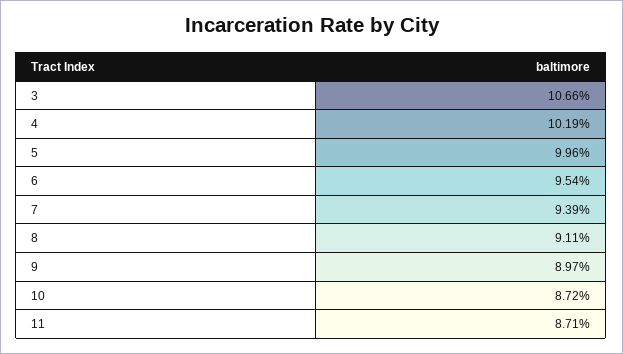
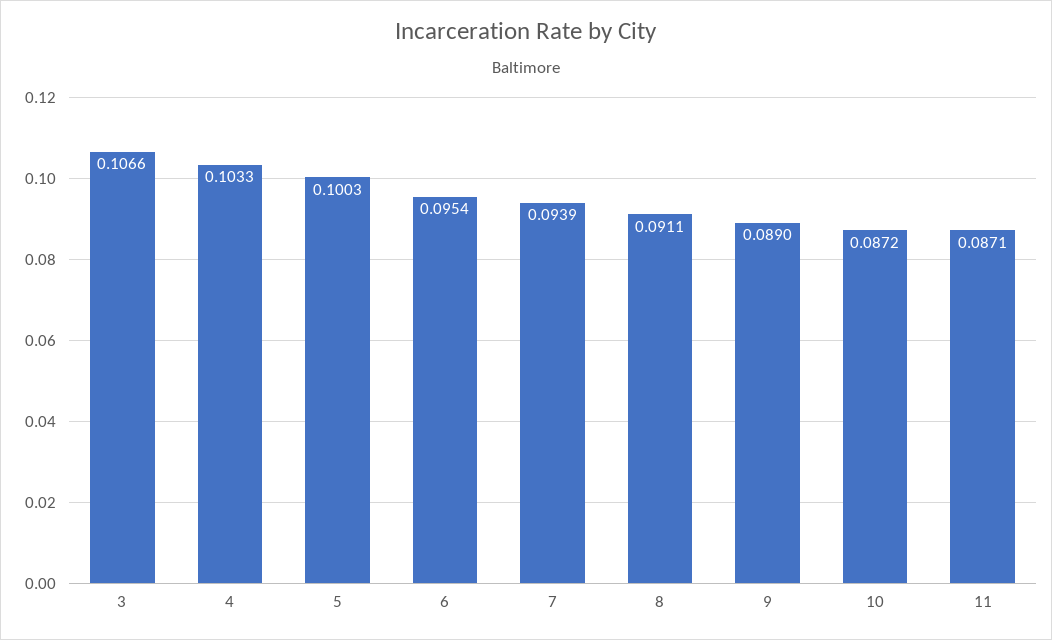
4: 0.1019 -> 0.1033
5: 0.0996 -> 0.1003
9: 0.0897 -> 0.089

